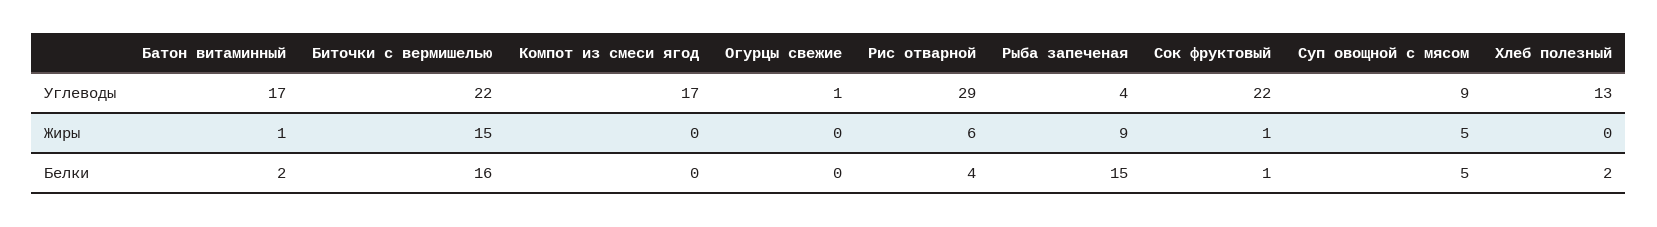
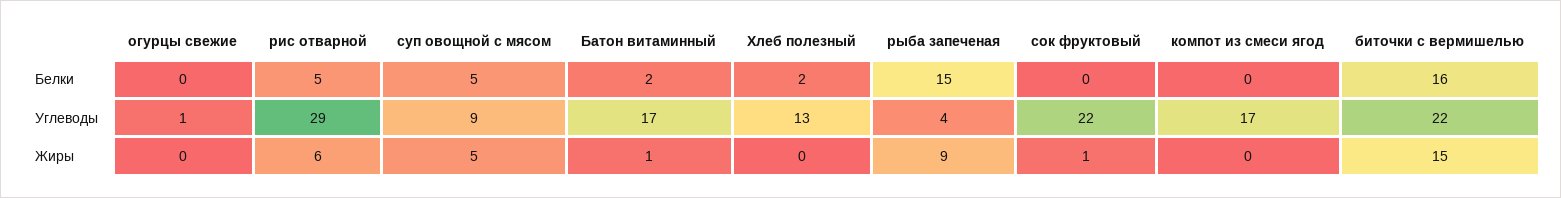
Рис отварной, Белки: 4 -> 5
Сок фруктовый, Белки: 1 -> 0

